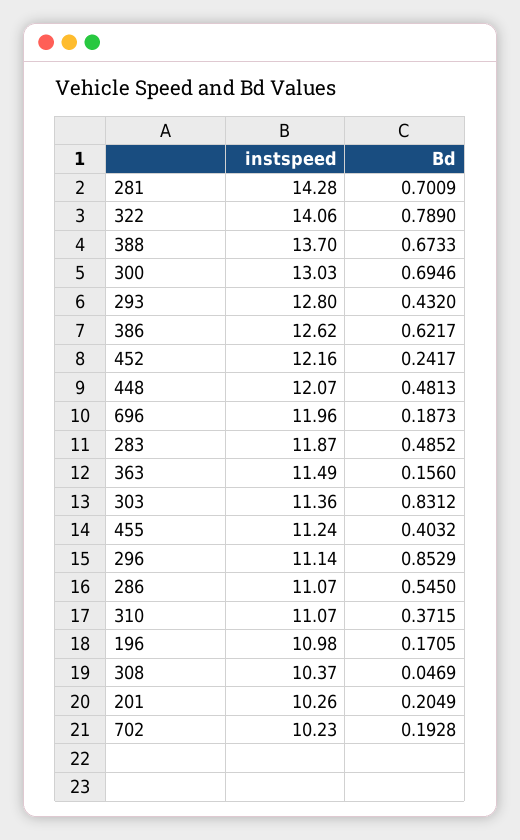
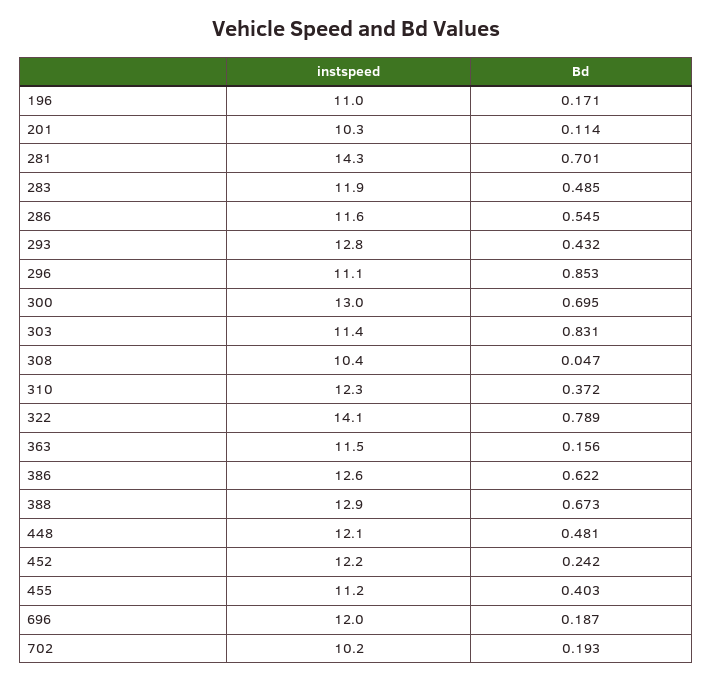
instspeed, 388: 13.7 -> 12.9
instspeed, 286: 11.07 -> 11.6
instspeed, 310: 11.07 -> 12.3
Bd, 201: 0.2049 -> 0.114

